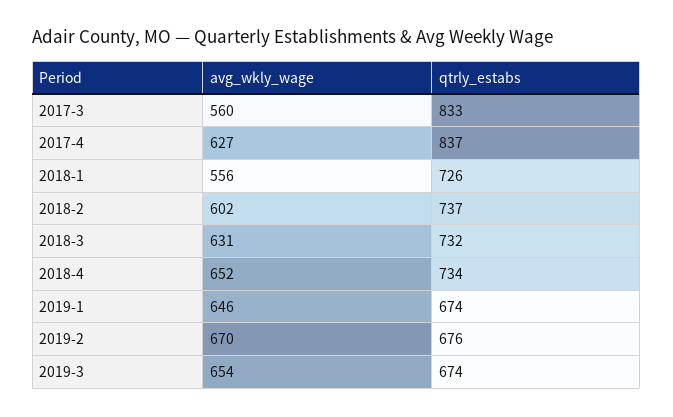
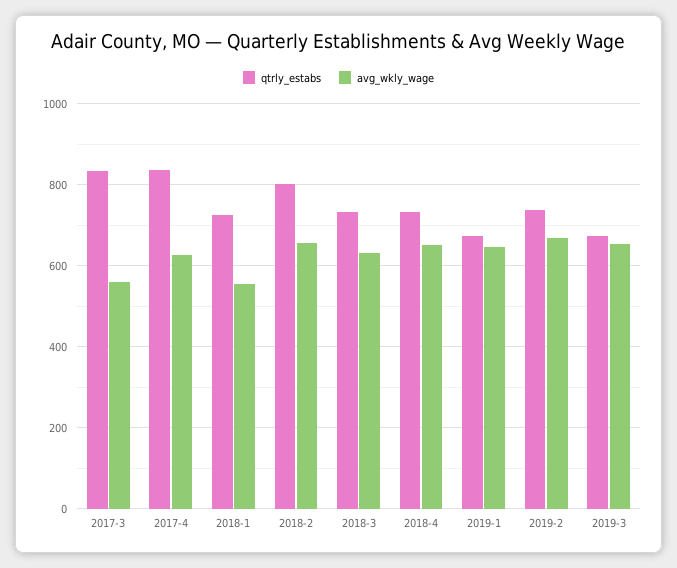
avg_wkly_wage, 2018-2: 602 -> 660
qtrly_estabs, 2018-2: 737 -> 800
qtrly_estabs, 2019-2: 676 -> 740

